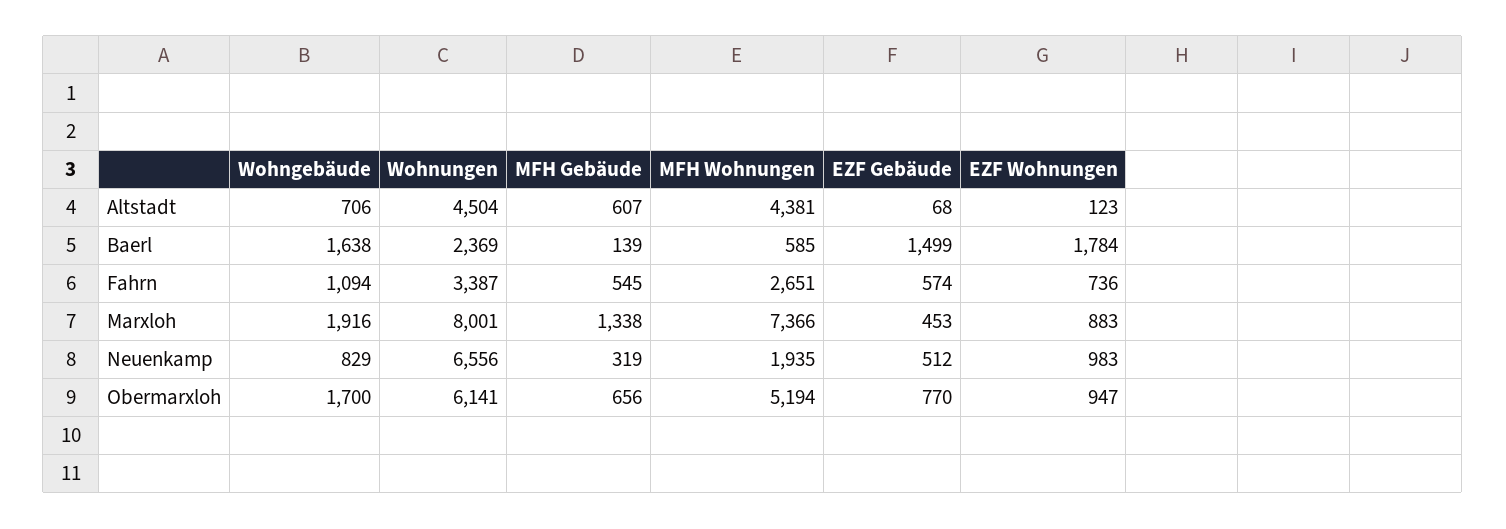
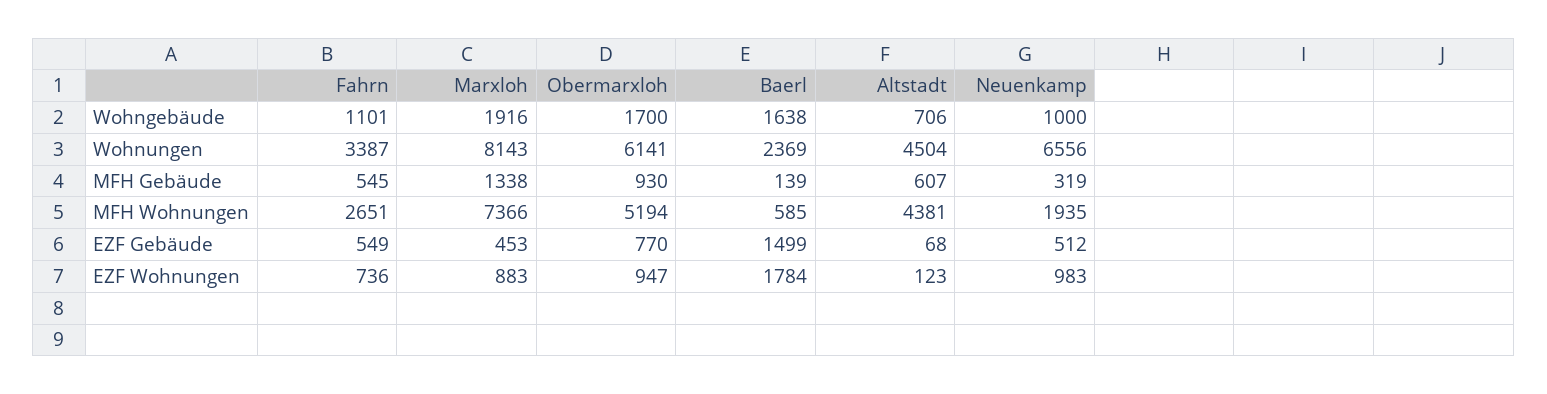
Wohngebäude, Fahrn: 1094 -> 1101
EZF Gebäude, Fahrn: 574 -> 549
Wohnungen, Marxloh: 8001 -> 8143
Wohngebäude, Neuenkamp: 829 -> 1000
MFH Gebäude, Obermarxloh: 656 -> 930

